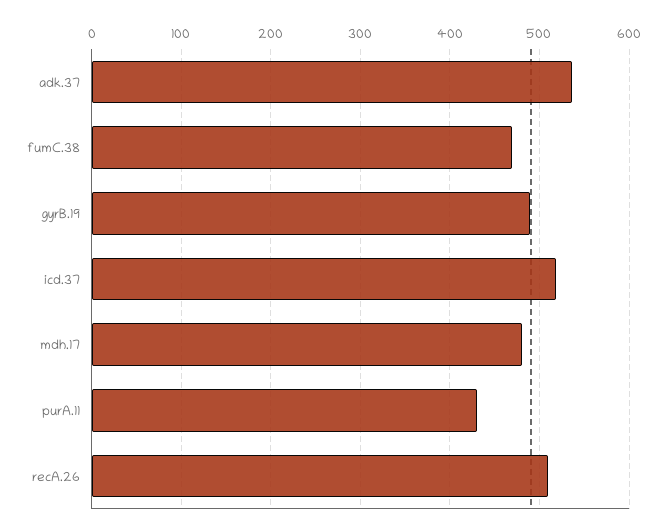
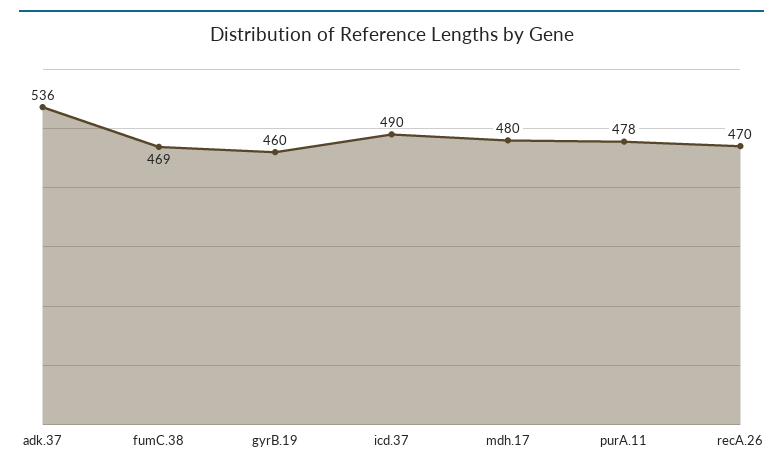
gyrB.19: 490 -> 460
icd.37: 520 -> 490
purA.11: 430 -> 478
recA.26: 510 -> 470

